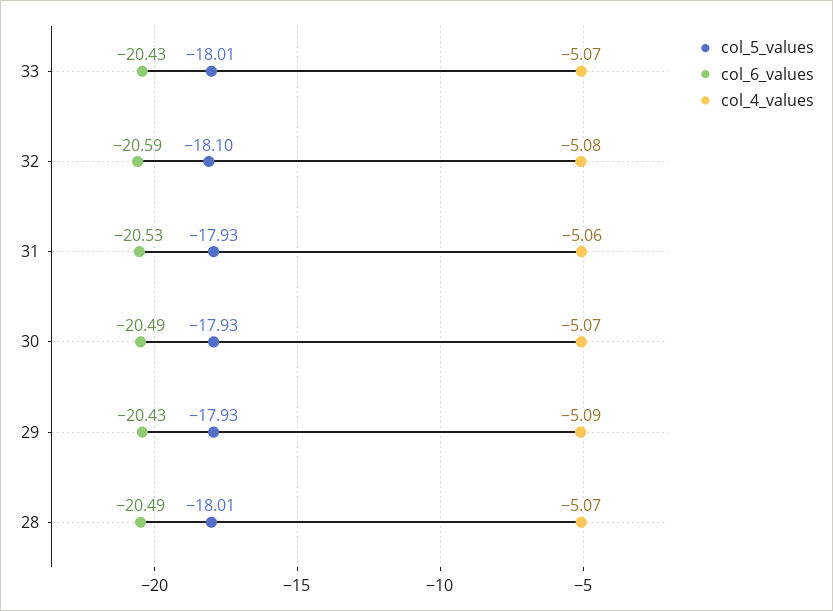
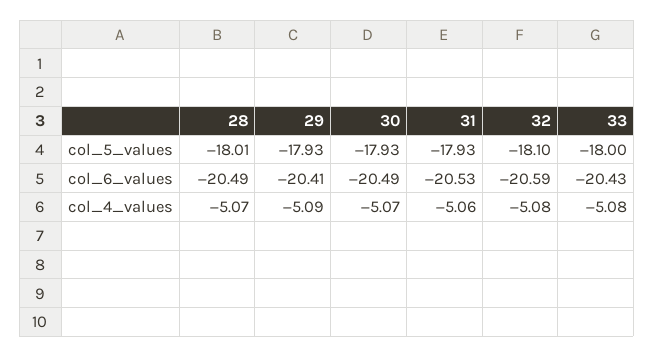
col_5_values, 33: -18.01 -> -18
col_4_values, 33: -5.07 -> -5.08
col_6_values, 29: -20.43 -> -20.41

